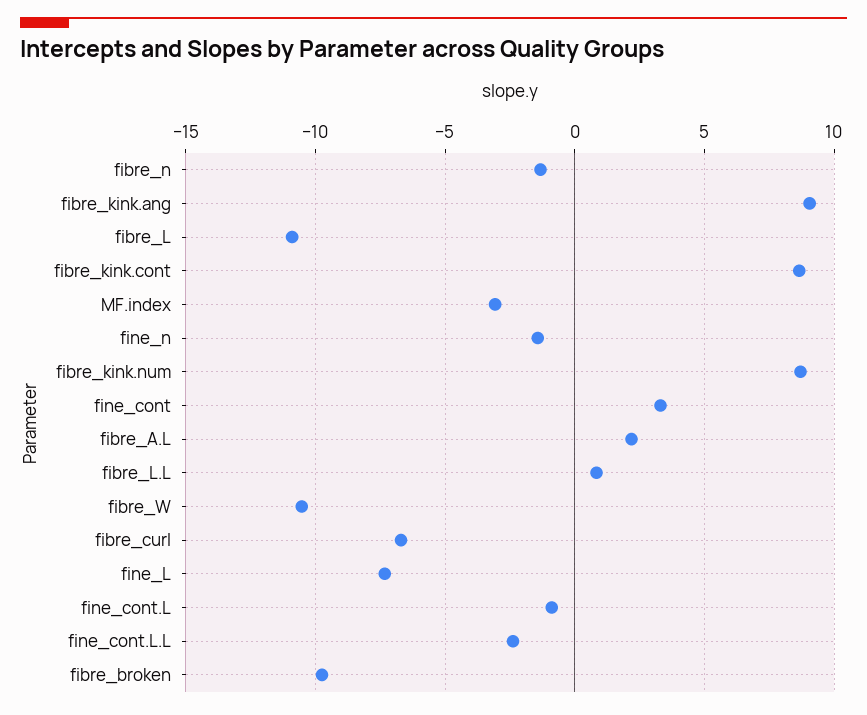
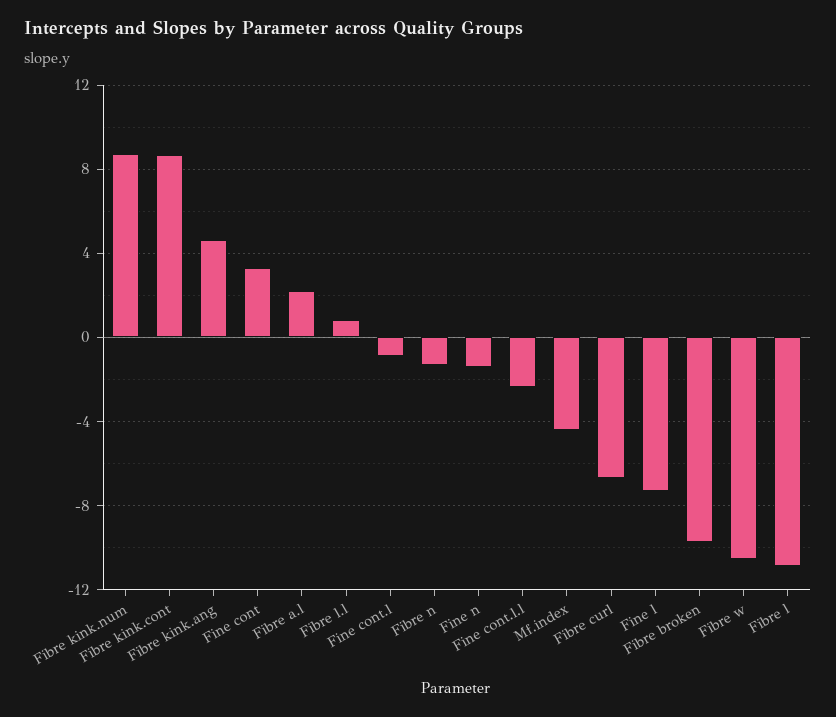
fibre_kink.ang: 9 -> 4.5
MF.index: -3 -> -4.5

